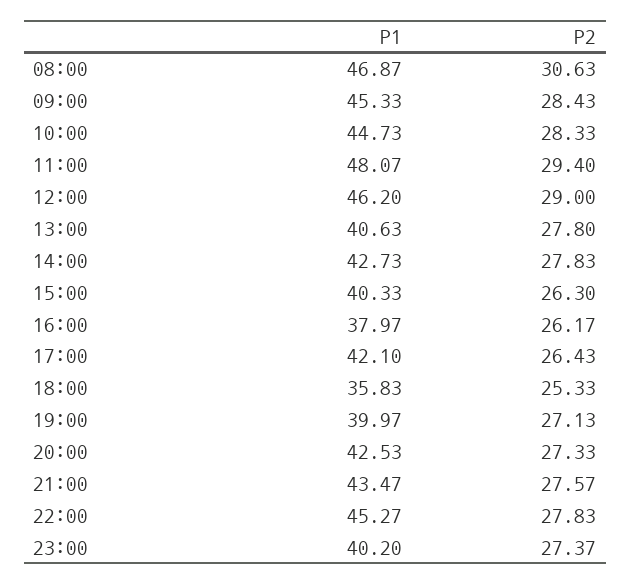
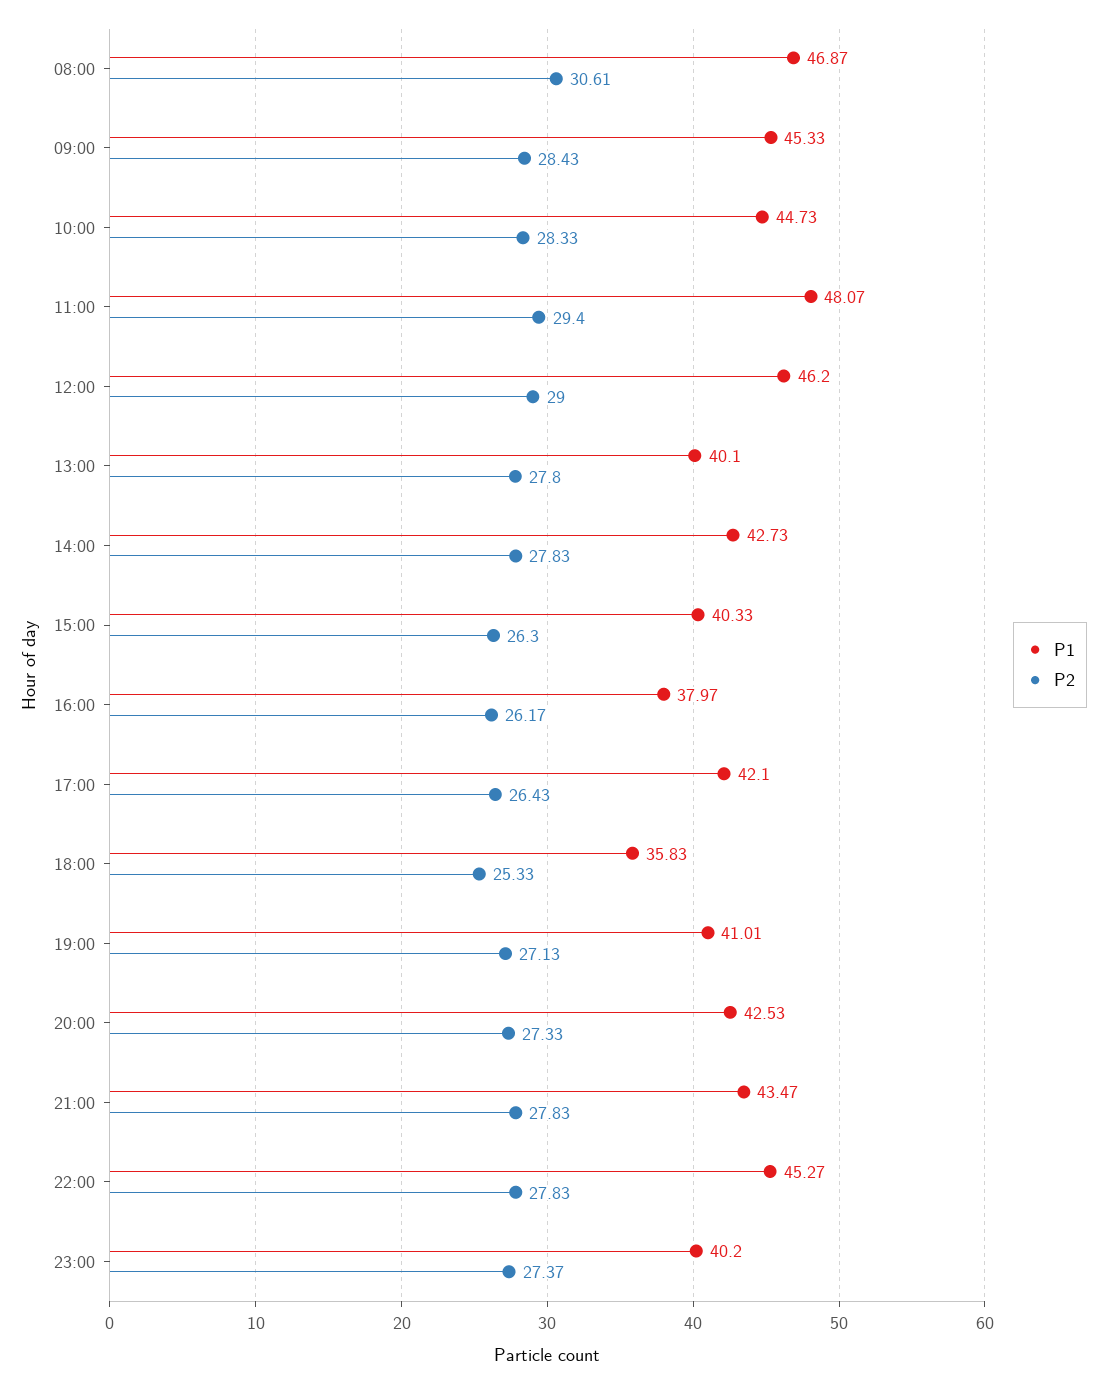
P2, 08:00: 30.63 -> 30.61
P1, 13:00: 40.63 -> 40.1
P1, 19:00: 39.97 -> 41.01
P2, 21:00: 27.57 -> 27.83

